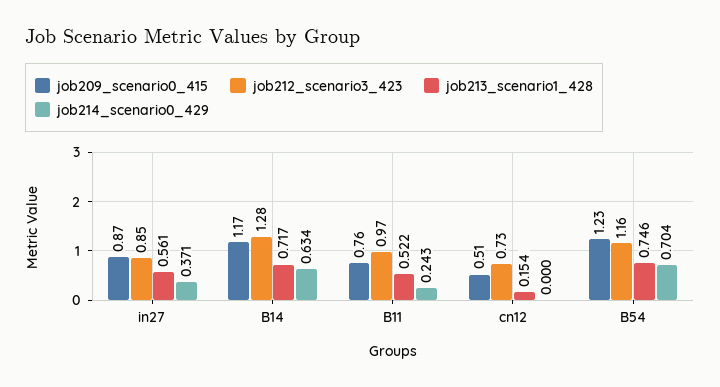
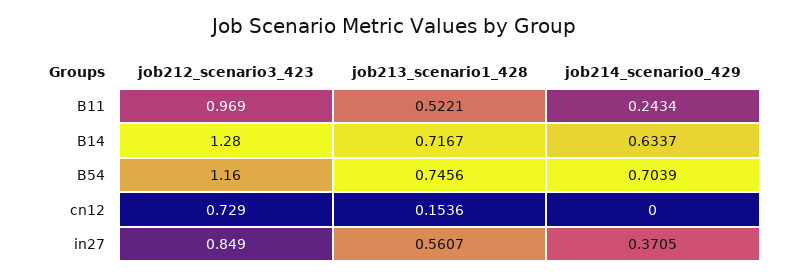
job209_scenario0_415, in27: 0.87 -> none
job209_scenario0_415, B14: 1.17 -> none
job209_scenario0_415, B11: 0.76 -> none
job209_scenario0_415, cn12: 0.51 -> none
job209_scenario0_415, B54: 1.23 -> none

